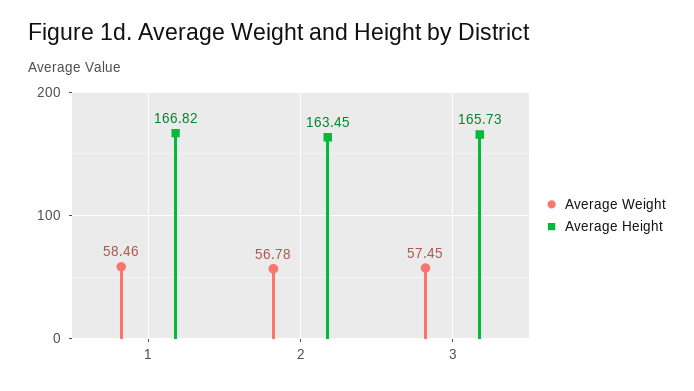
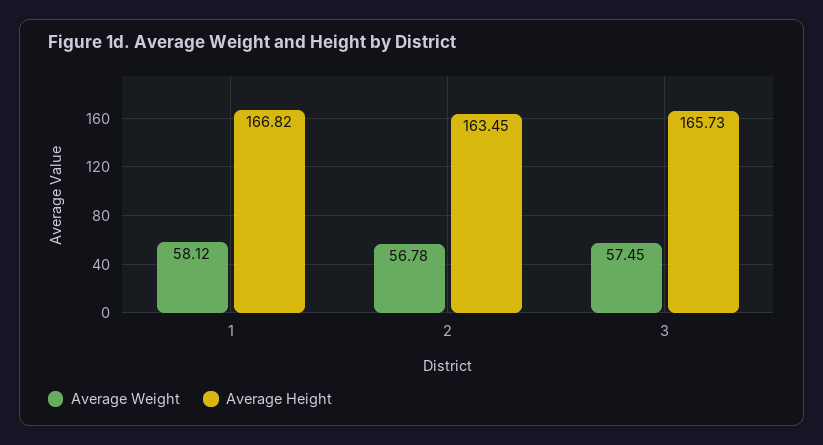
Average Weight, 1: 58.46 -> 58.12

